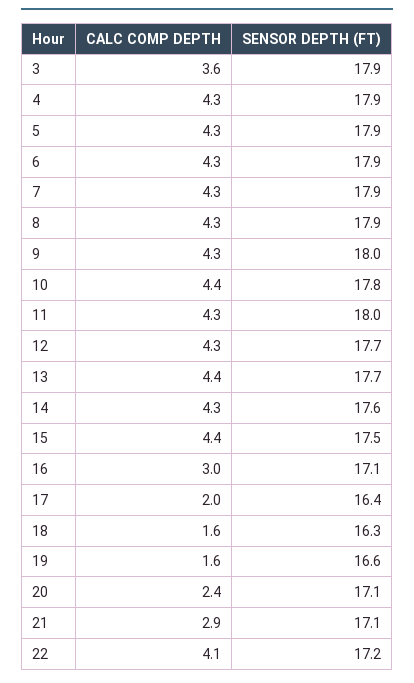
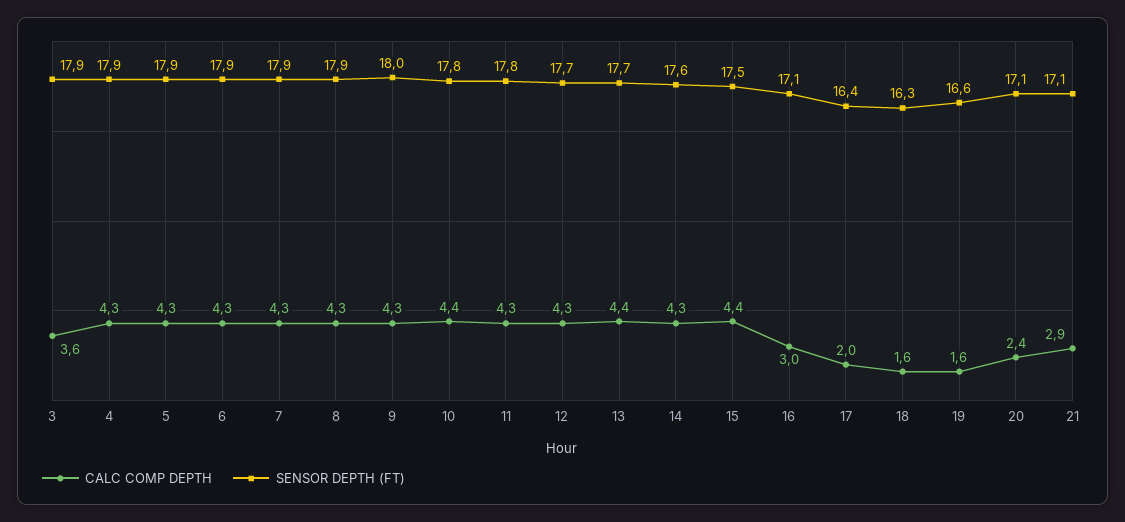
SENSOR DEPTH (FT), 11: 18 -> 17.8
CALC COMP DEPTH, 22: 4.1 -> none
SENSOR DEPTH (FT), 22: 17.2 -> none

